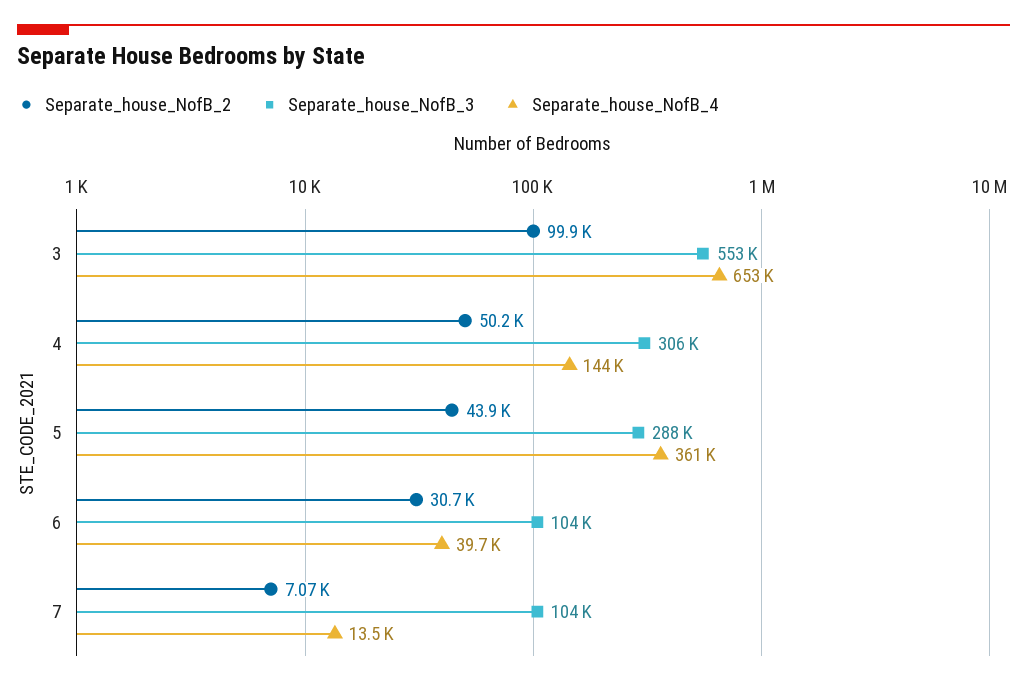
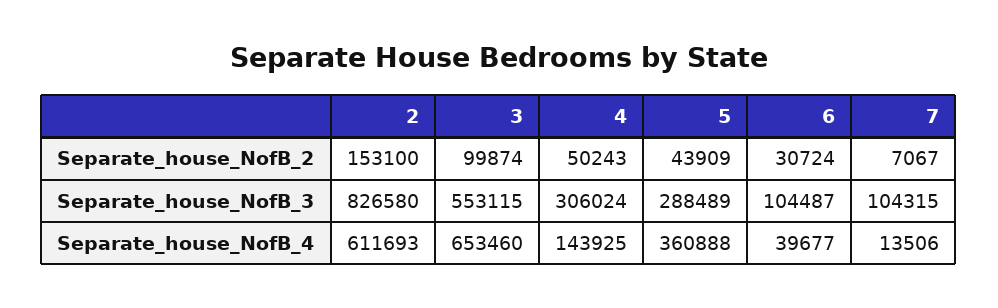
Separate_house_NofB_2, 2: none -> 153100
Separate_house_NofB_3, 2: none -> 826580
Separate_house_NofB_4, 2: none -> 611693

